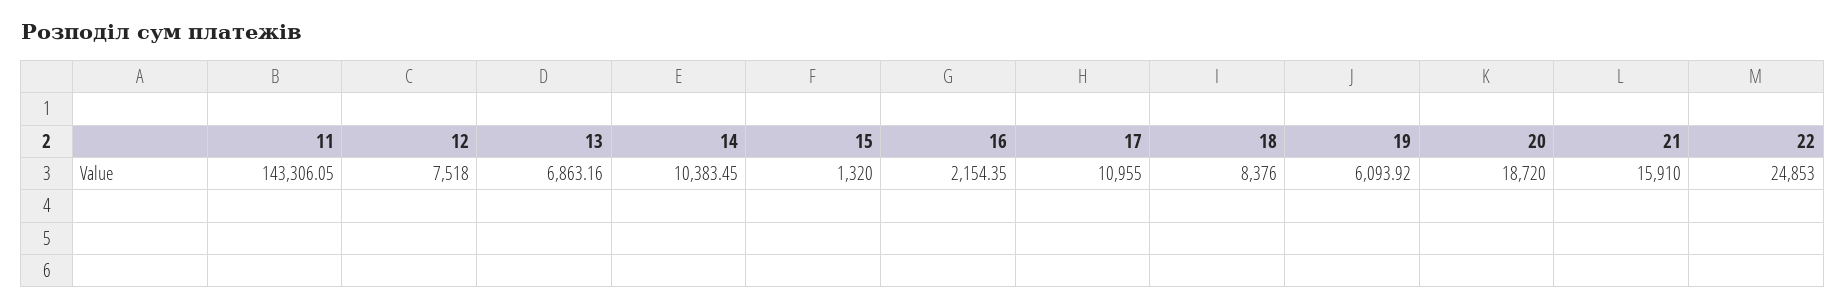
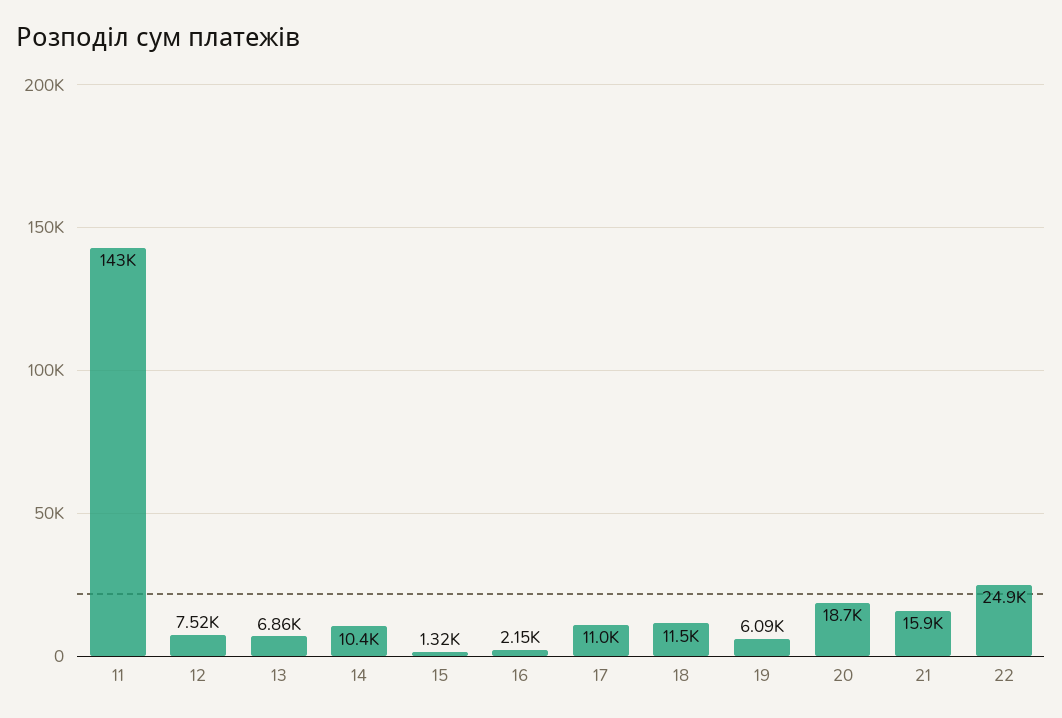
18: 8376 -> 11500

